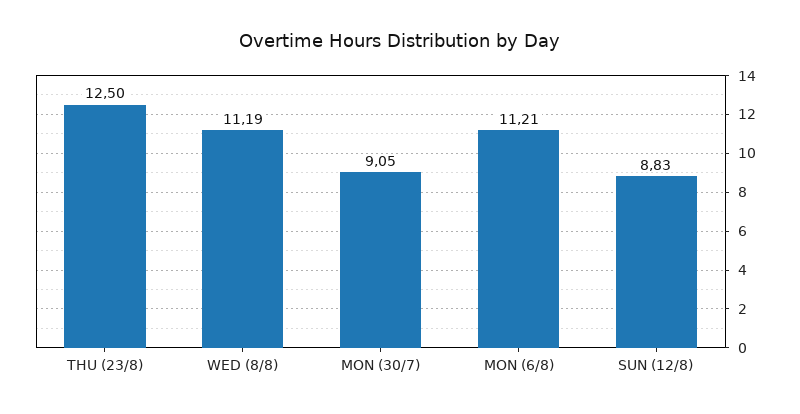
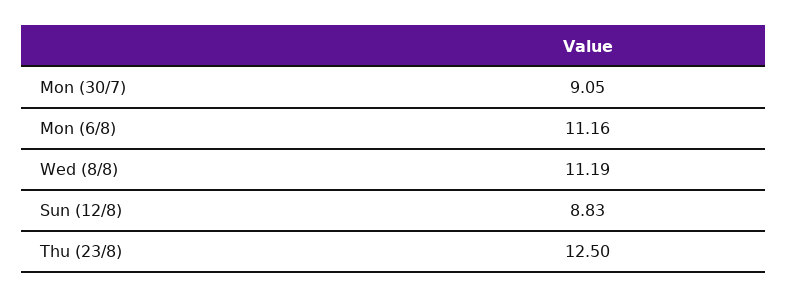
MON (6/8): 11.21 -> 11.16

